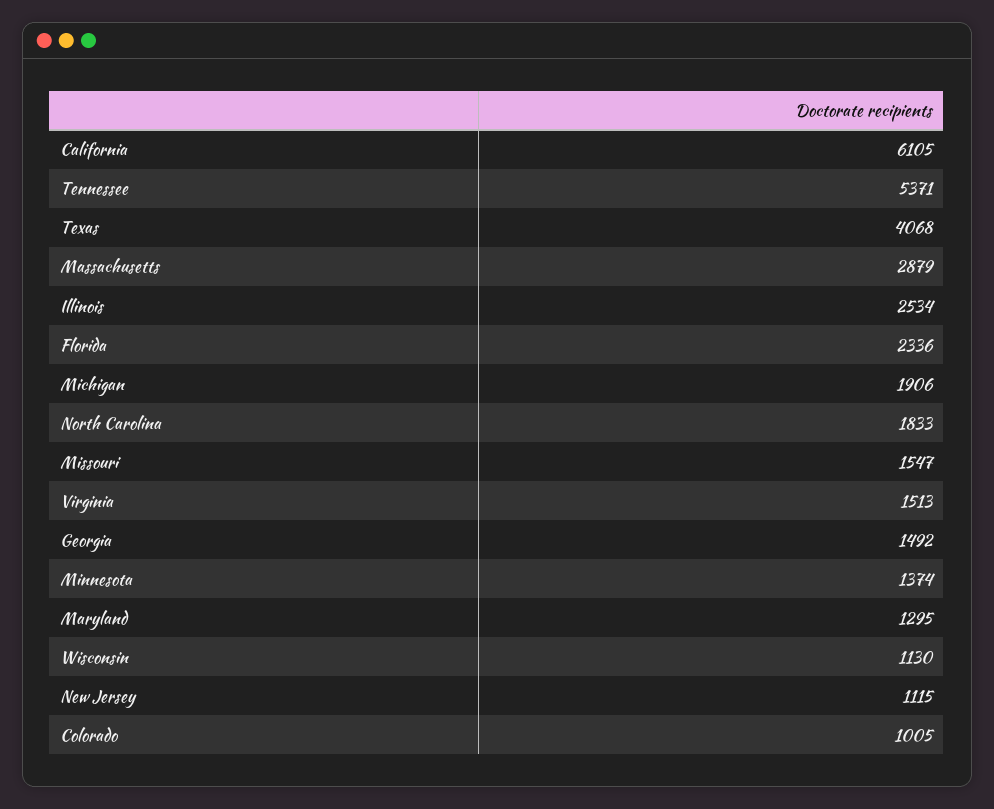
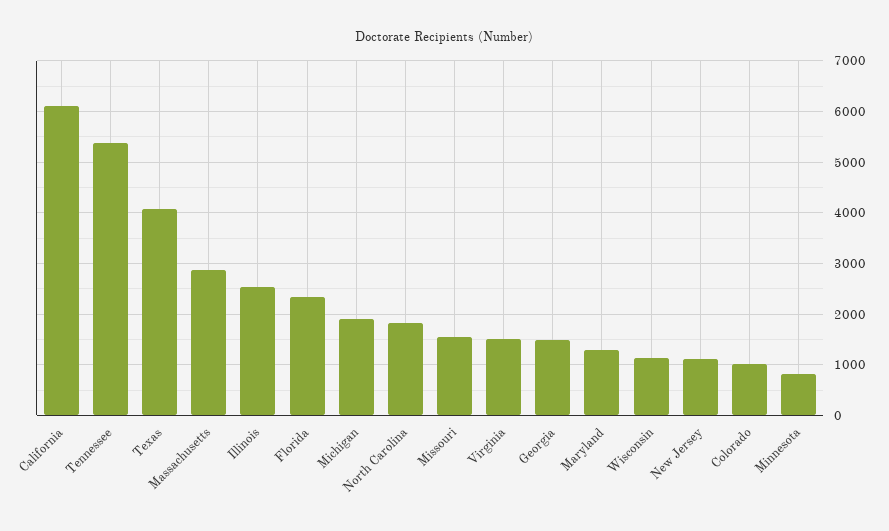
Minnesota: 1374 -> 800

